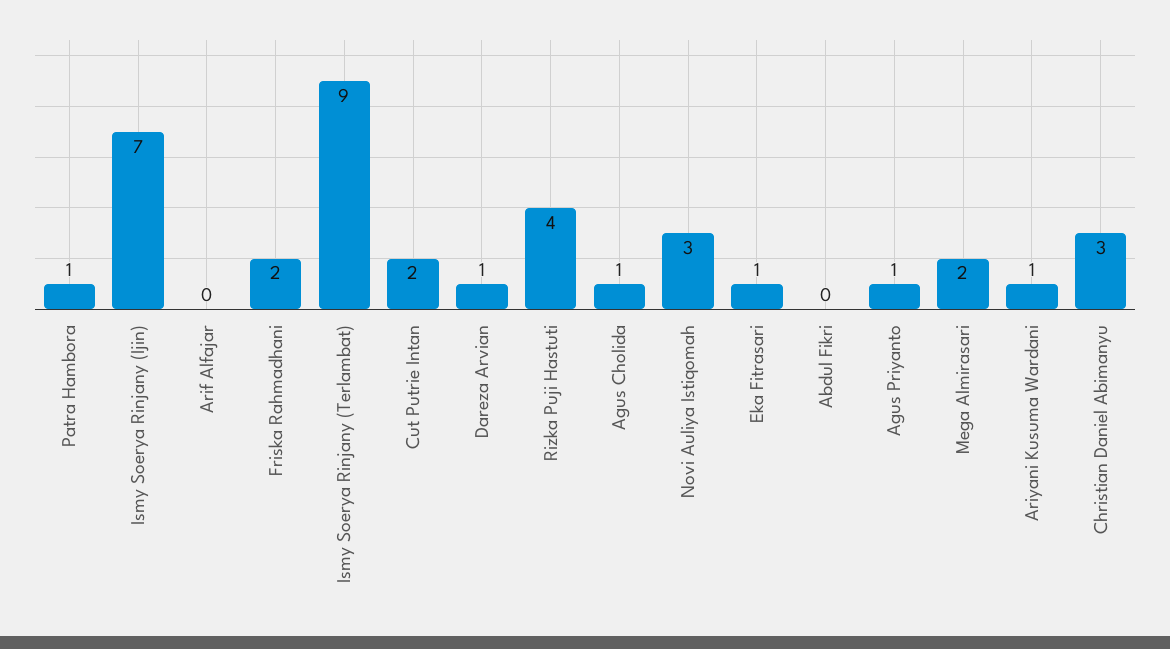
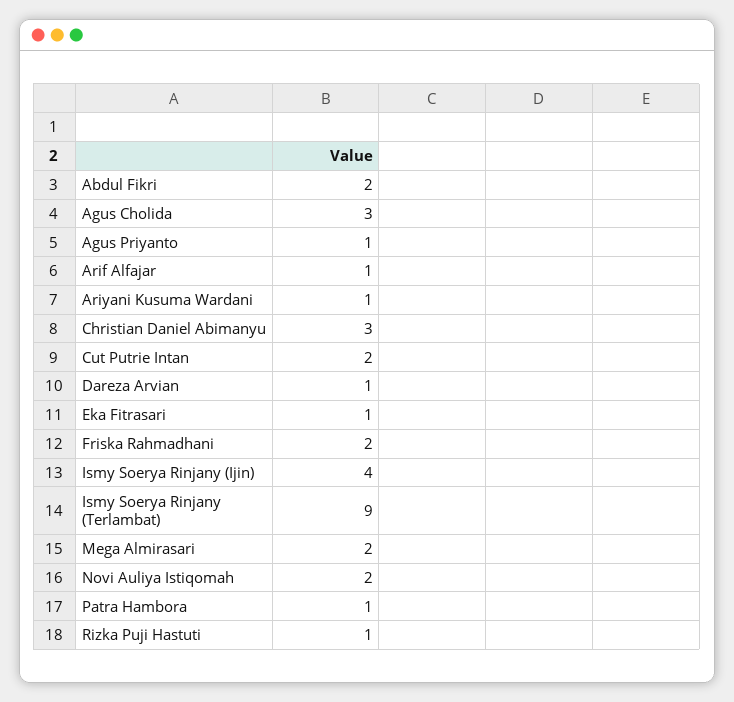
Ismy Soerya Rinjany (Ijin): 7 -> 4
Arif Alfajar: 0 -> 1
Rizka Puji Hastuti: 4 -> 1
Agus Cholida: 1 -> 3
Novi Auliya Istiqomah: 3 -> 2
Abdul Fikri: 0 -> 2

